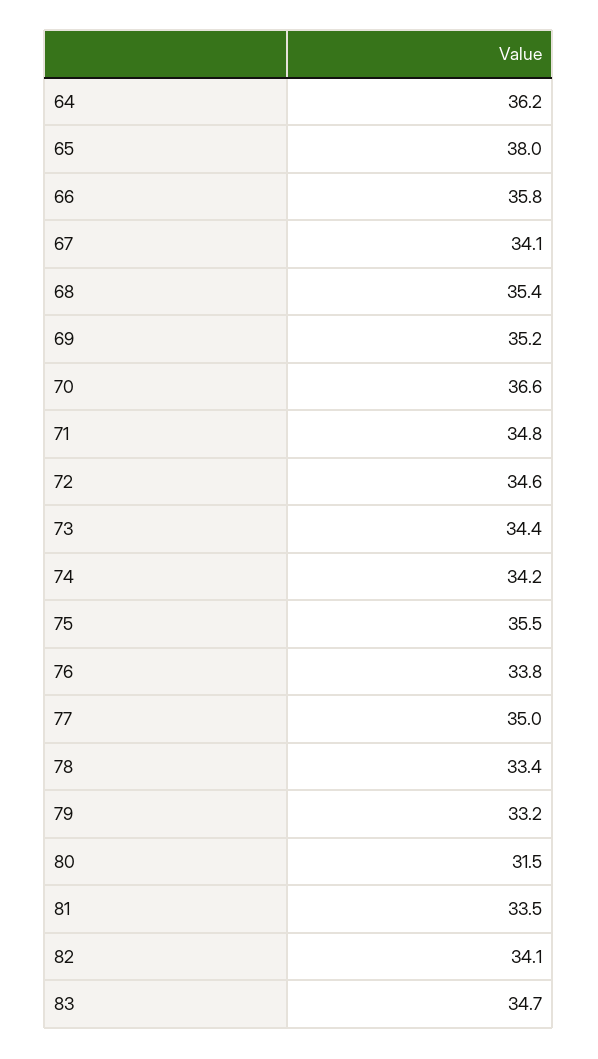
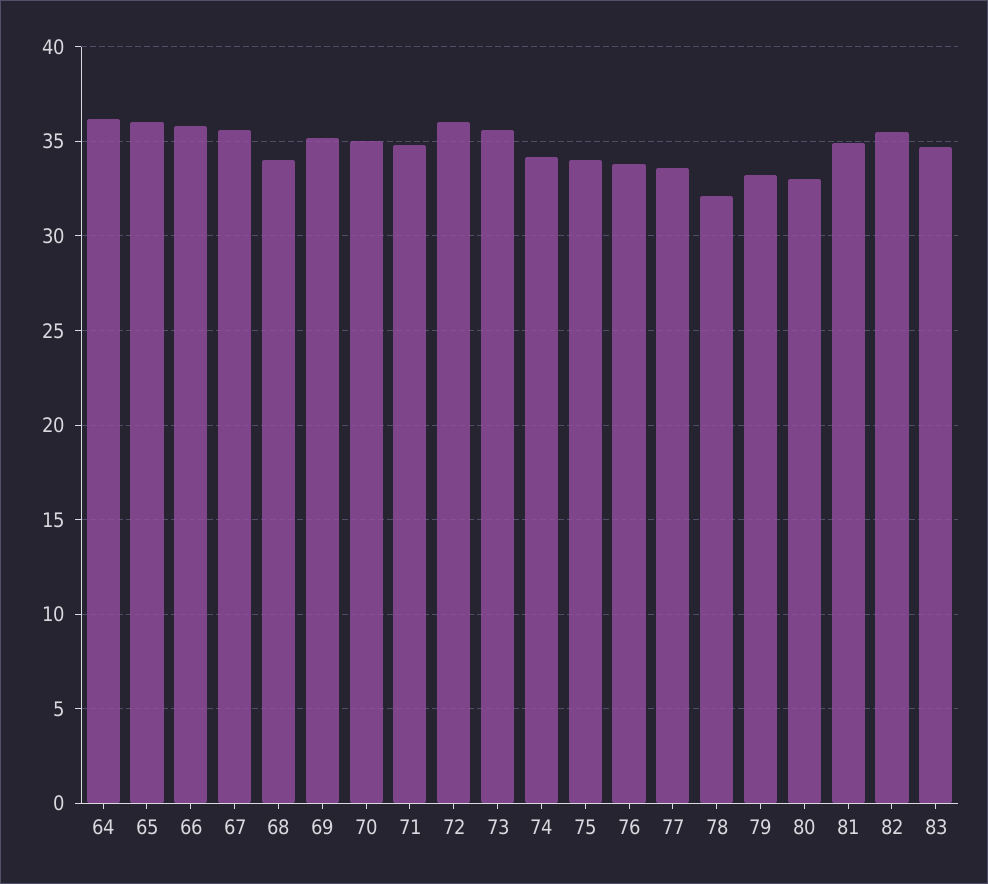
65: 38 -> 36
67: 34.1 -> 35.5
68: 35.4 -> 34
70: 36.6 -> 35
72: 34.6 -> 36
73: 34.4 -> 35.5
75: 35.5 -> 34
77: 35 -> 33.5
78: 33.4 -> 32
80: 31.5 -> 33
81: 33.5 -> 35
82: 34.1 -> 35.5

